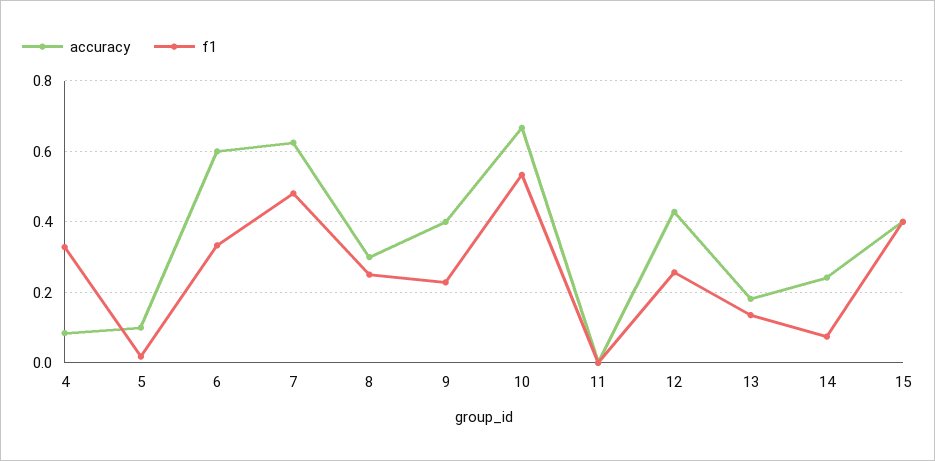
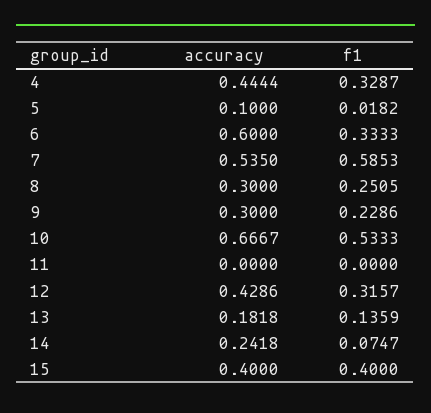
accuracy, 4: 0.08 -> 0.4444
accuracy, 7: 0.62 -> 0.535
f1, 7: 0.48 -> 0.5853
accuracy, 9: 0.4 -> 0.3
f1, 12: 0.26 -> 0.3157

